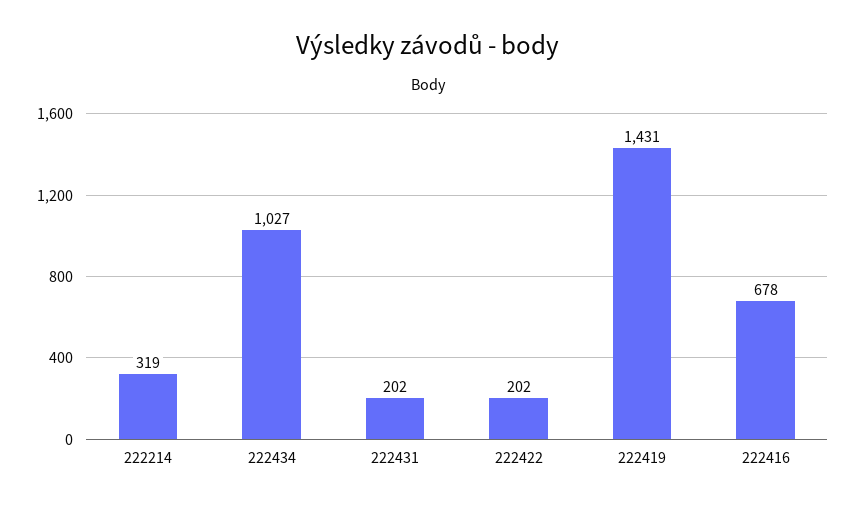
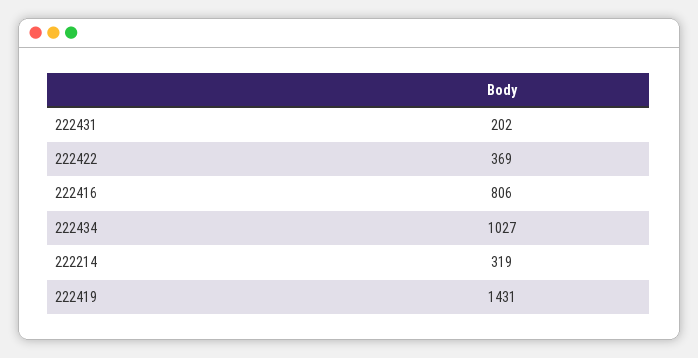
222422: 202 -> 369
222416: 678 -> 806

